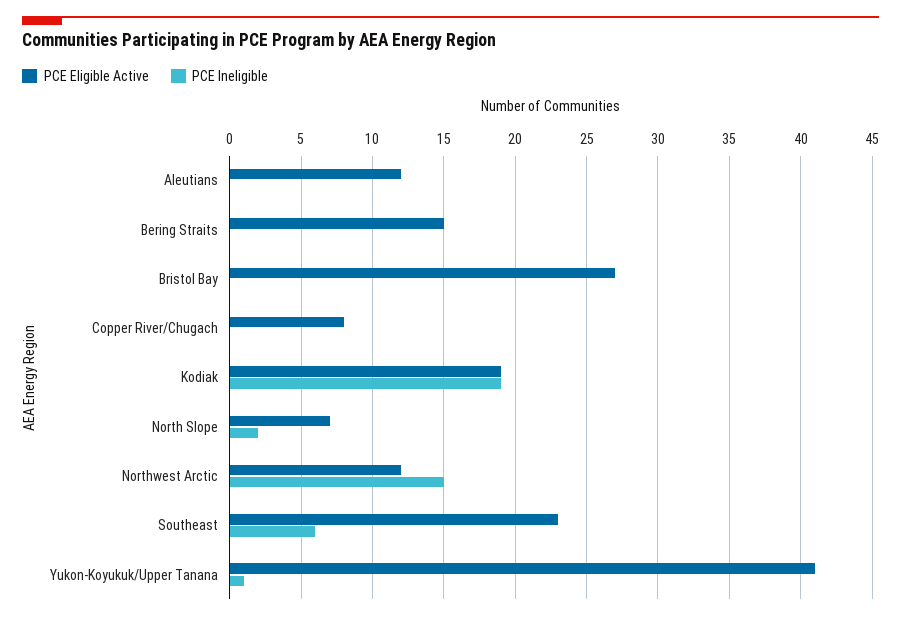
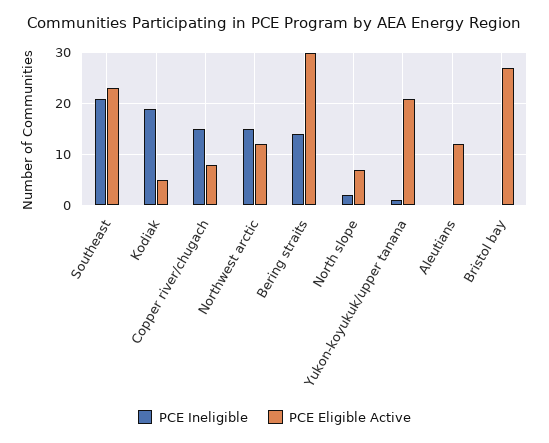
PCE Eligible Active, Bering Straits: 15 -> 30
PCE Ineligible, Bering Straits: 0 -> 15
PCE Ineligible, Copper River/Chugach: 0 -> 15
PCE Eligible Active, Kodiak: 19 -> 5
PCE Ineligible, Southeast: 6 -> 20
PCE Eligible Active, Yukon-Koyukuk/Upper Tanana: 41 -> 20

